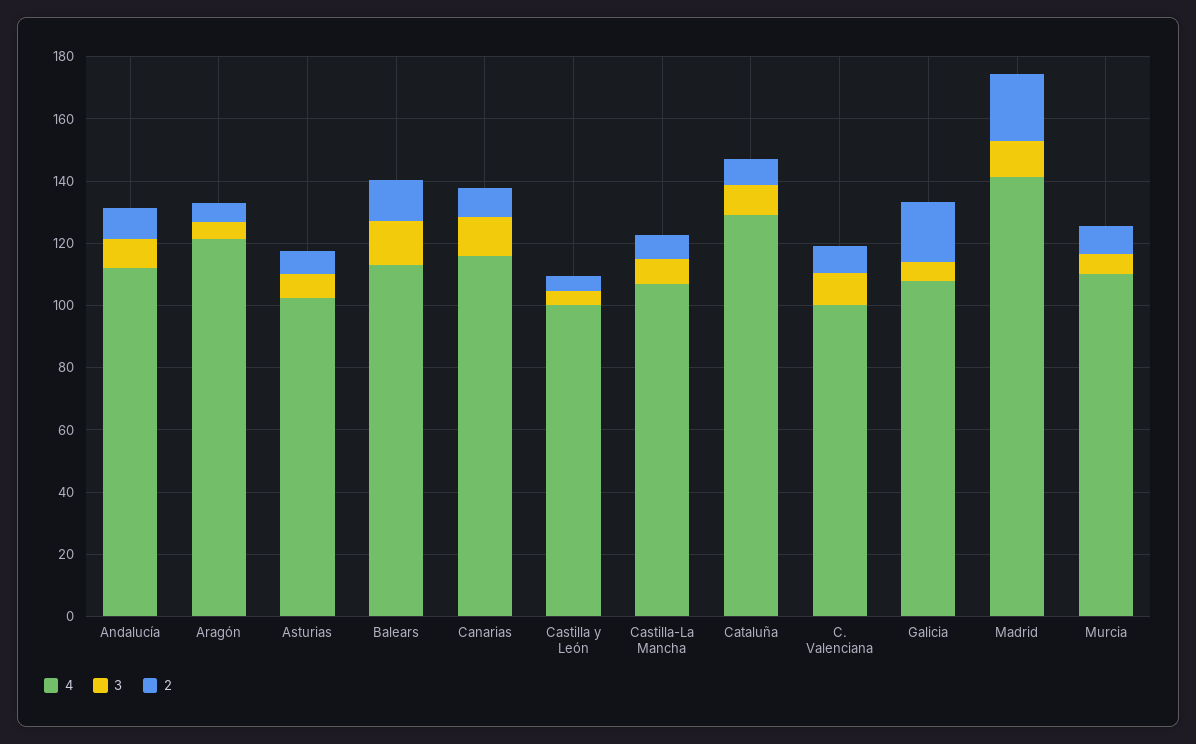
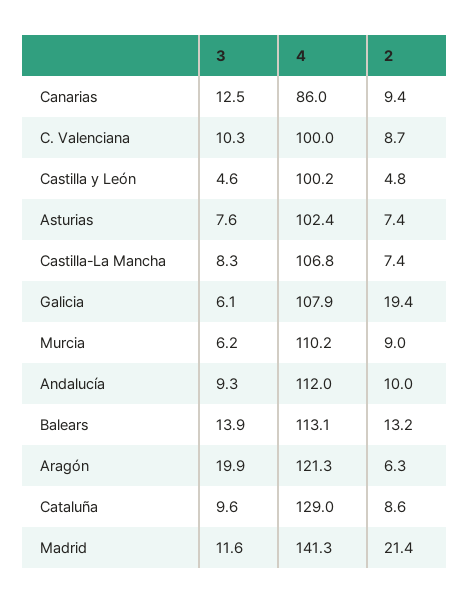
3, Aragón: 5 -> 19.9
4, Canarias: 115 -> 86

